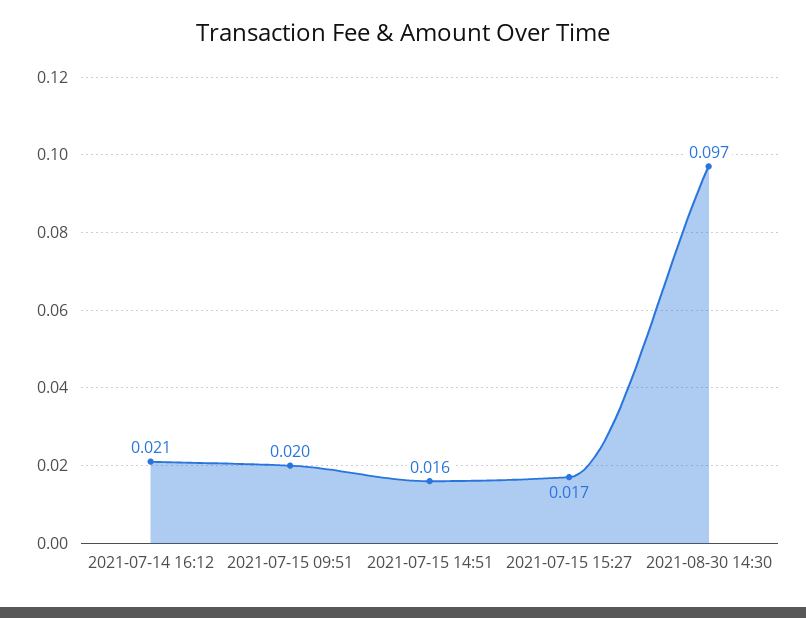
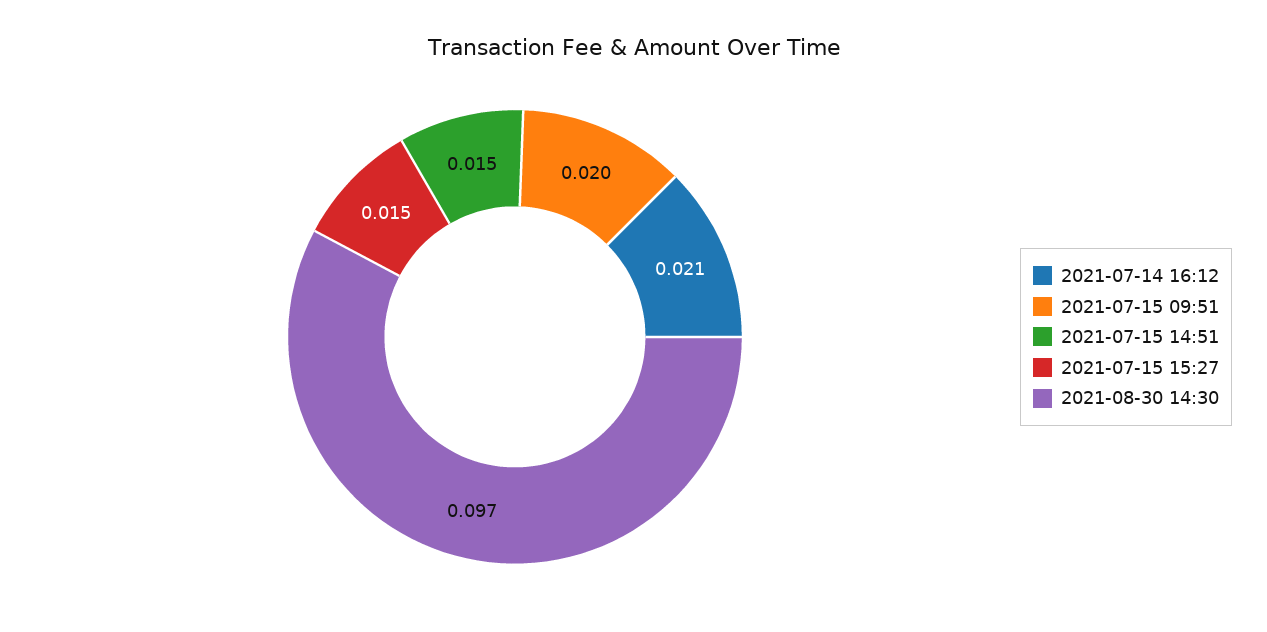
2021-07-15 14:51: 0.016 -> 0.015
2021-07-15 15:27: 0.017 -> 0.015

